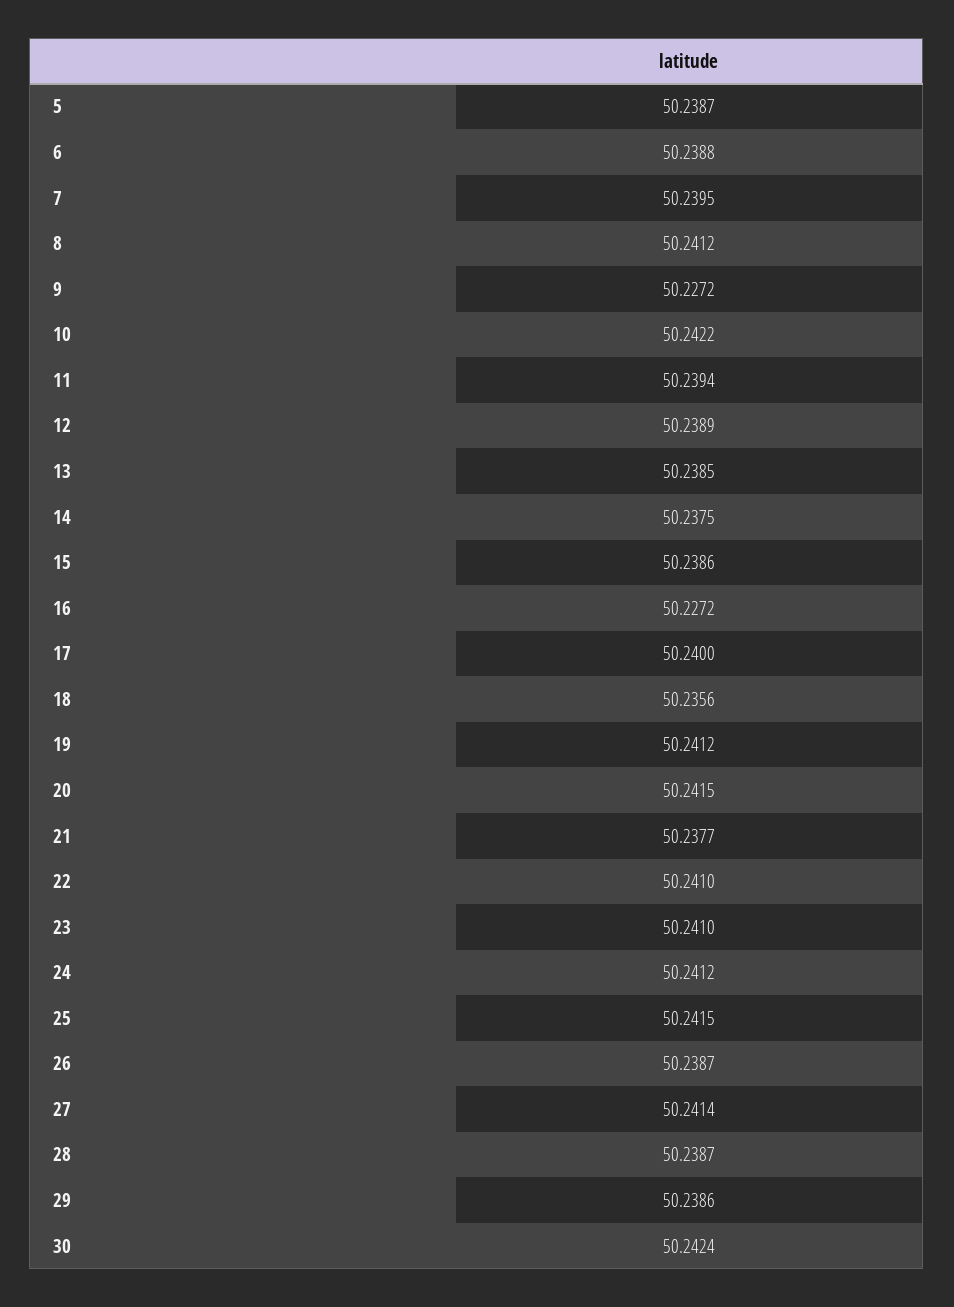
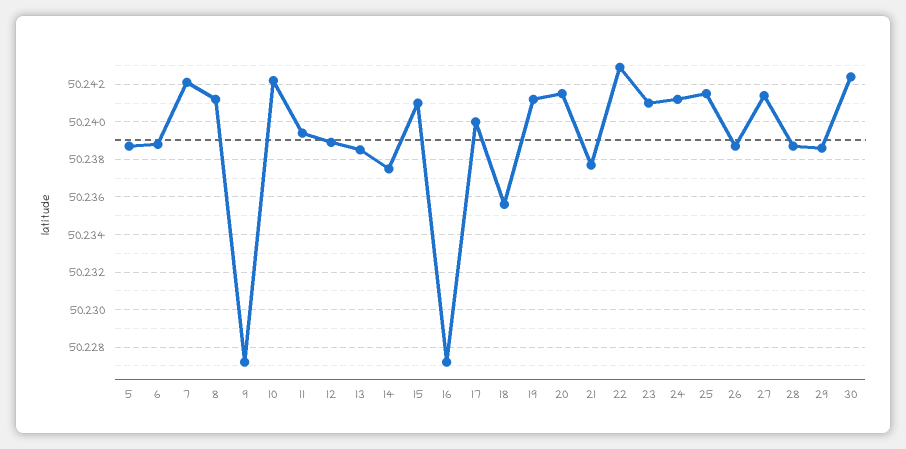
7: 50.2395 -> 50.242
15: 50.2386 -> 50.241
22: 50.241 -> 50.243

